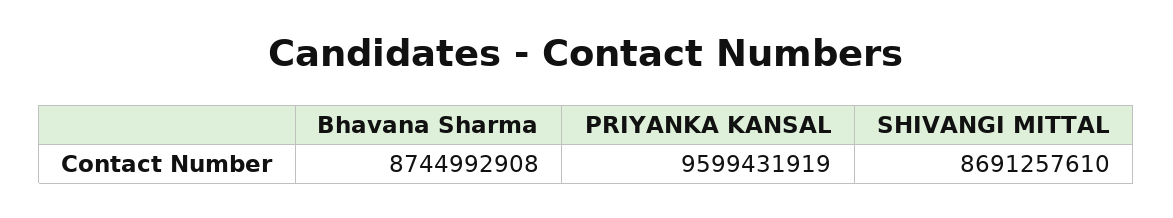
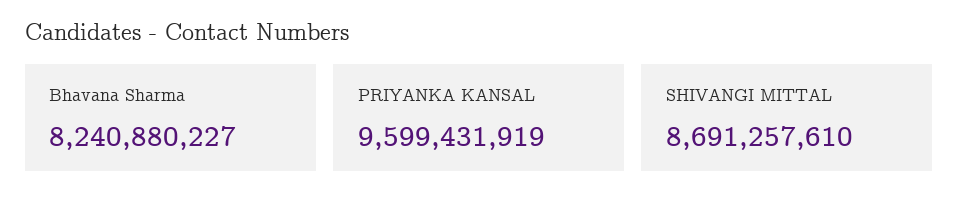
Bhavana Sharma: 8744992908 -> 8240880227

